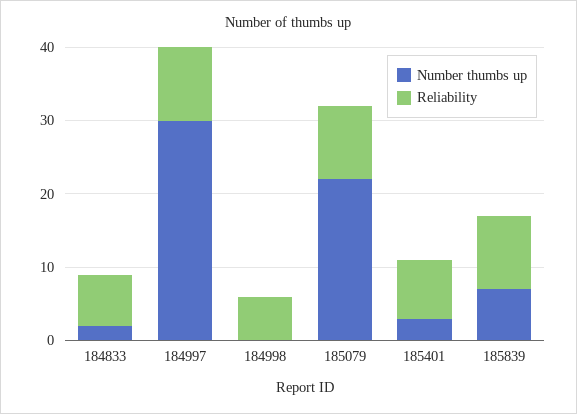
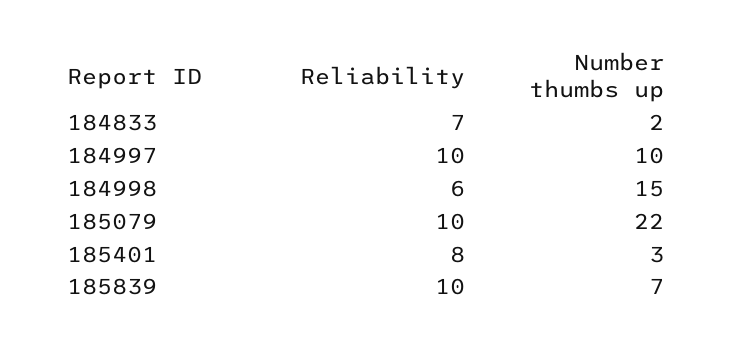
Number thumbs up, 184997: 30 -> 10
Number thumbs up, 184998: 0 -> 15

